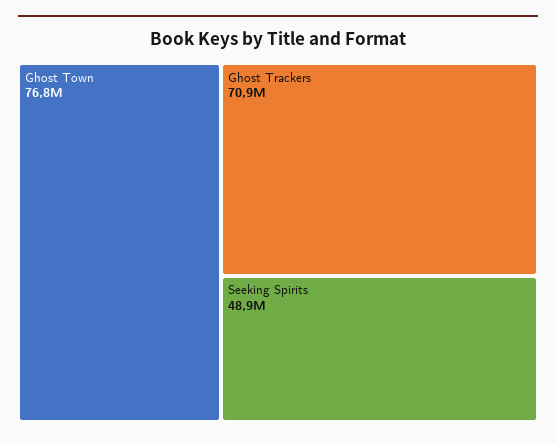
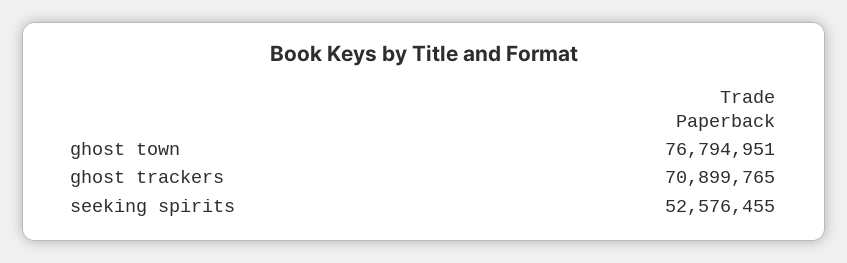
Seeking Spirits: 48900000 -> 52576455

